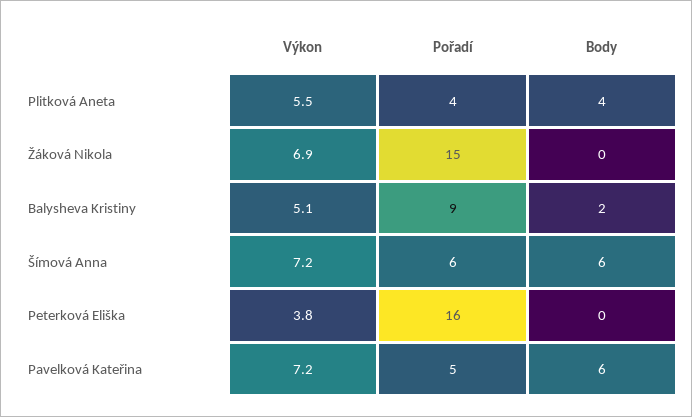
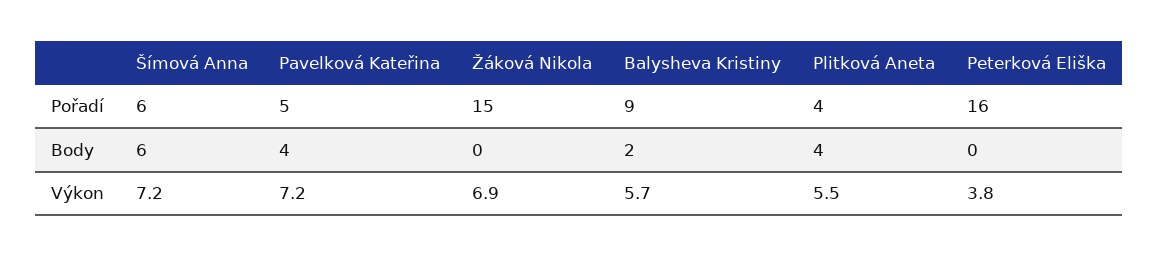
Výkon, Balysheva Kristiny: 5.1 -> 5.7
Body, Pavelková Kateřina: 6 -> 4

